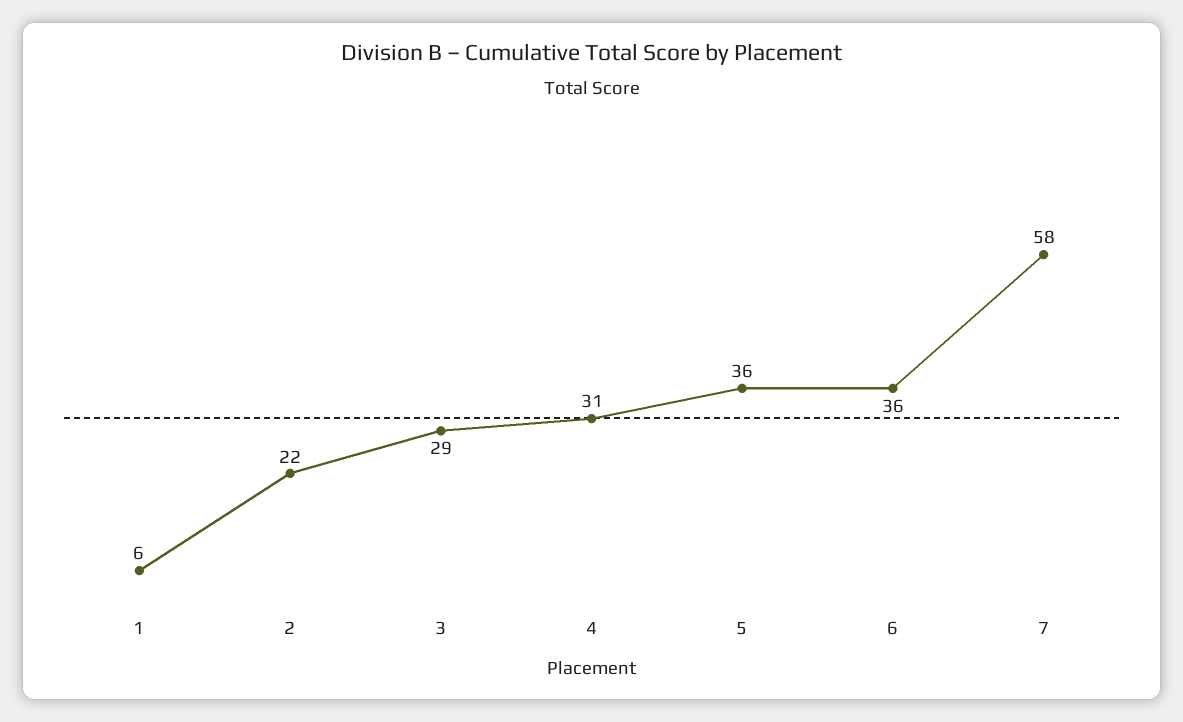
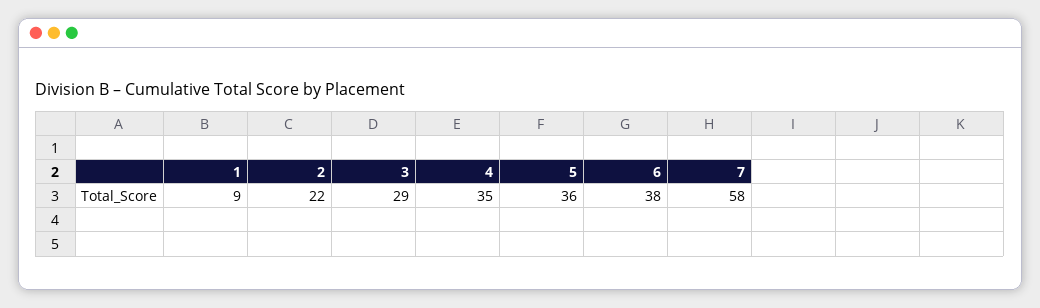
1: 6 -> 9
4: 31 -> 35
6: 36 -> 38

